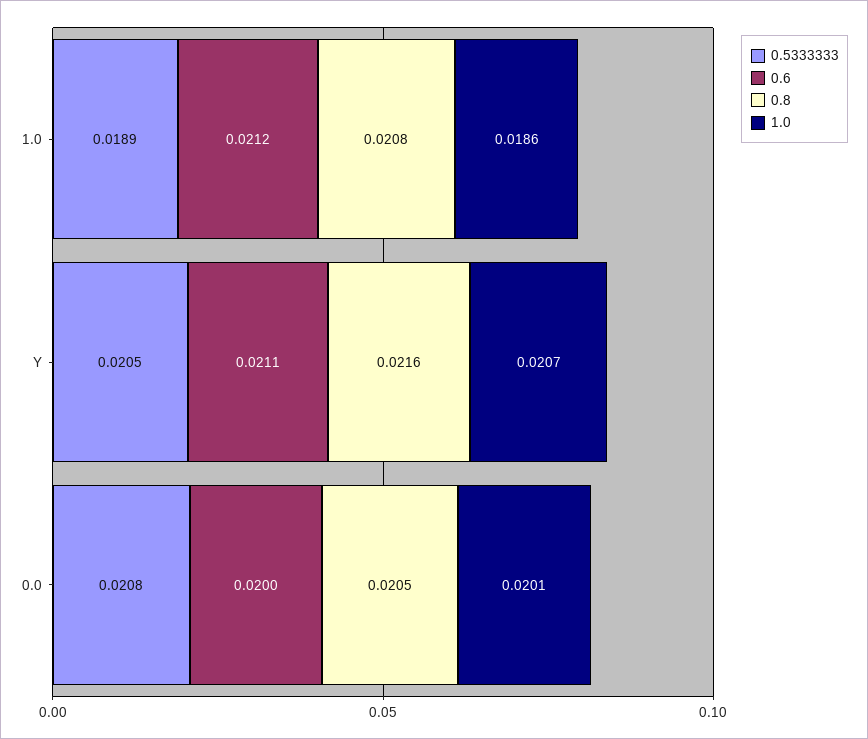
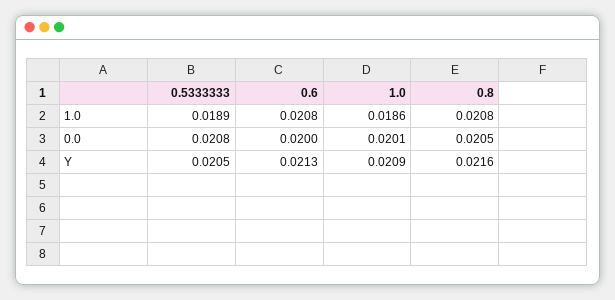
0.6, 1.0: 0.0212 -> 0.0208
0.6, Y: 0.0211 -> 0.0213
1.0, Y: 0.0207 -> 0.0209

